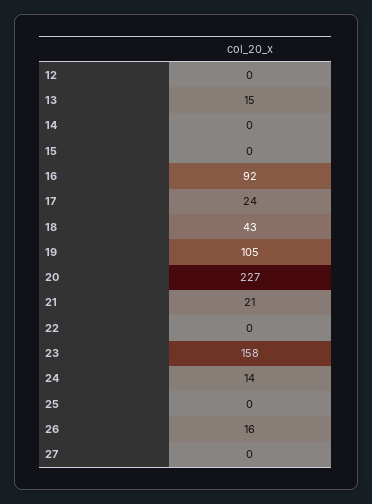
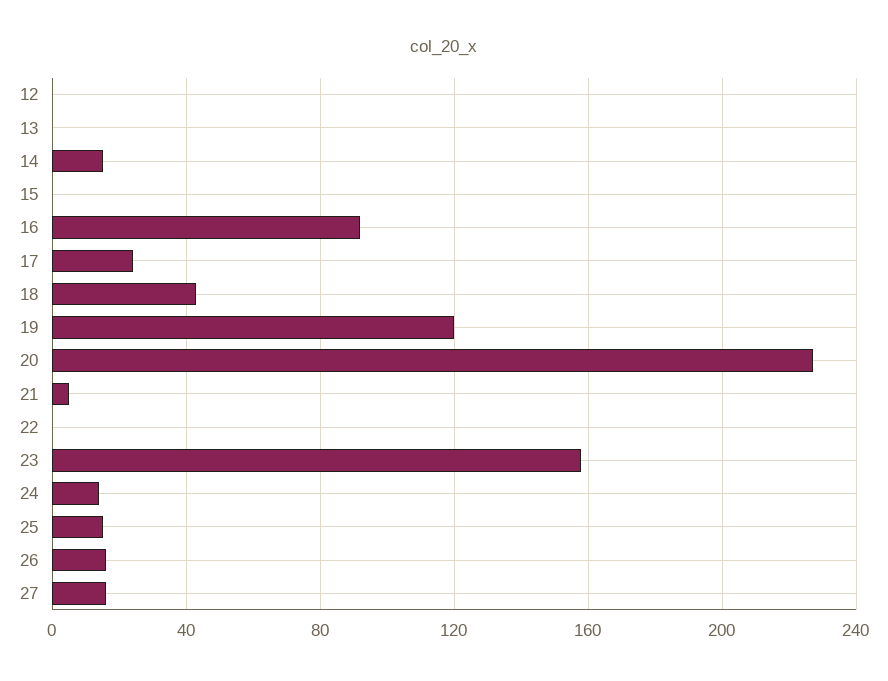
13: 15 -> 0
14: 0 -> 15
19: 105 -> 120
21: 21 -> 5
25: 0 -> 15
27: 0 -> 15

